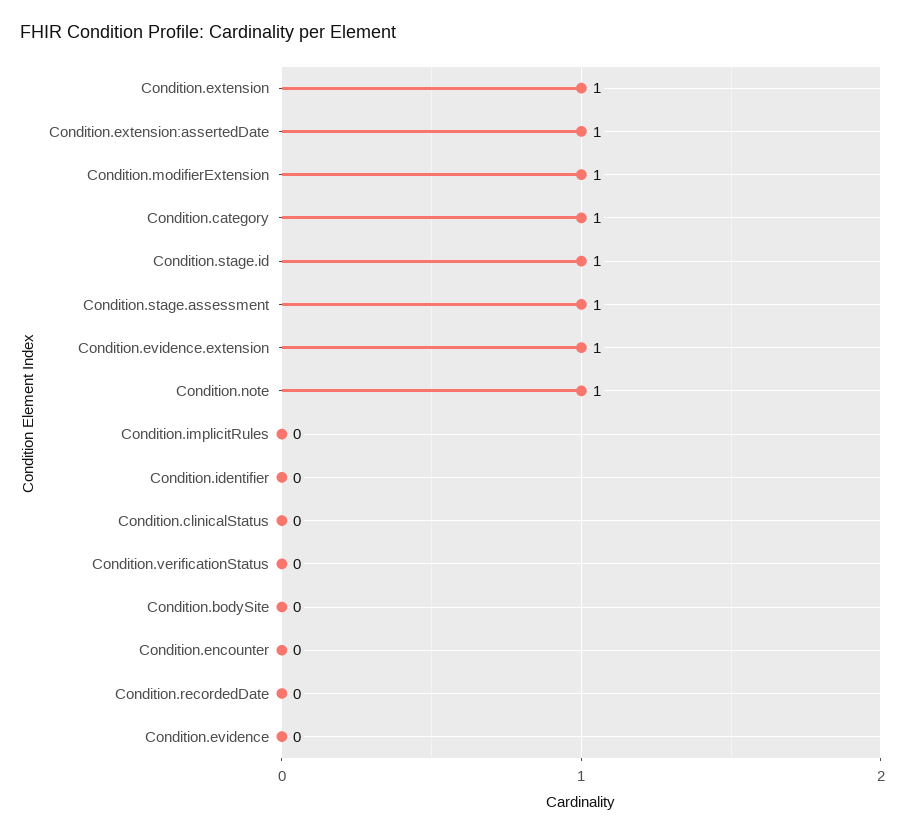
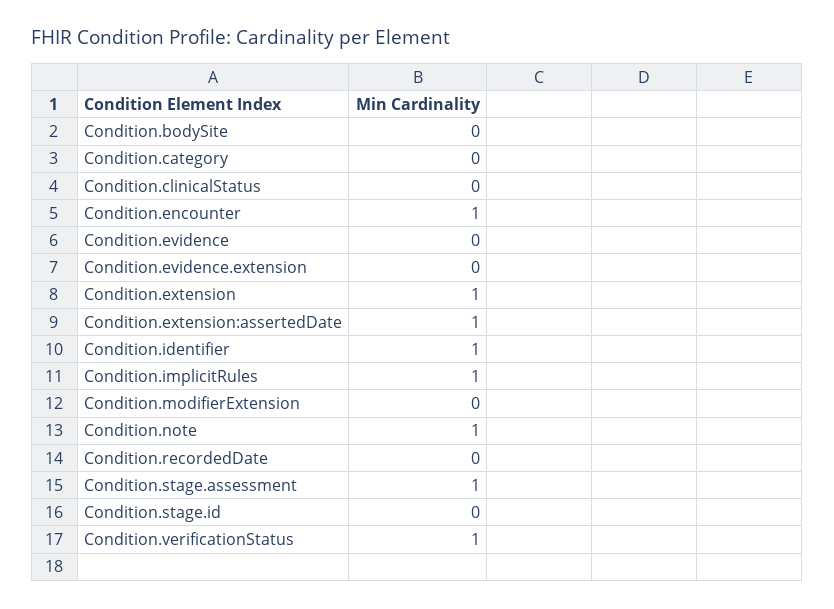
Condition.modifierExtension: 1 -> 0
Condition.category: 1 -> 0
Condition.stage.id: 1 -> 0
Condition.evidence.extension: 1 -> 0
Condition.implicitRules: 0 -> 1
Condition.identifier: 0 -> 1
Condition.verificationStatus: 0 -> 1
Condition.encounter: 0 -> 1

